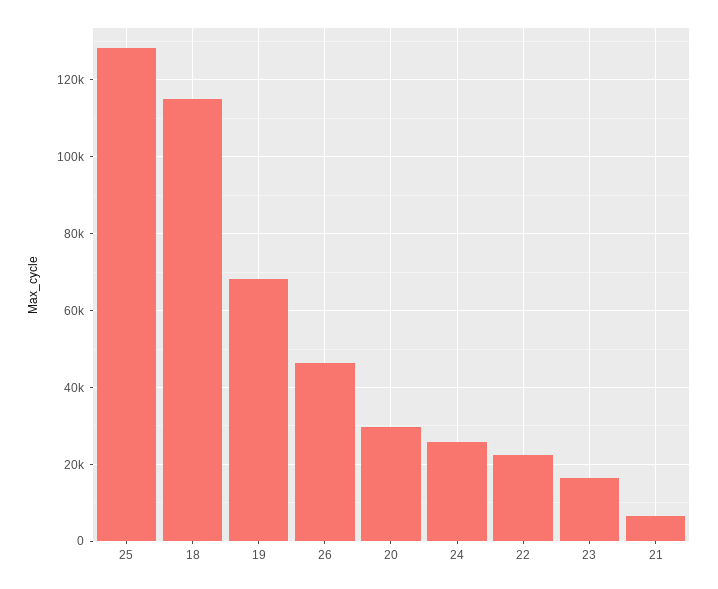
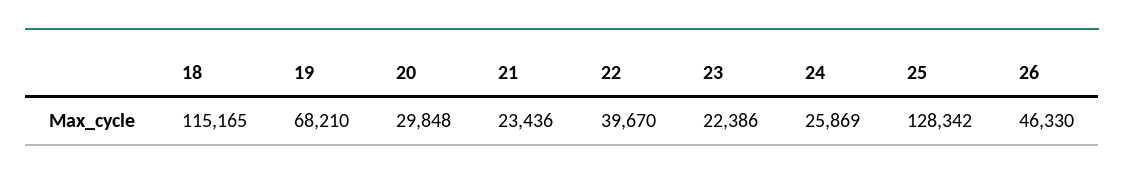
22: 22000 -> 39670
23: 16000 -> 22386
21: 6000 -> 23436

